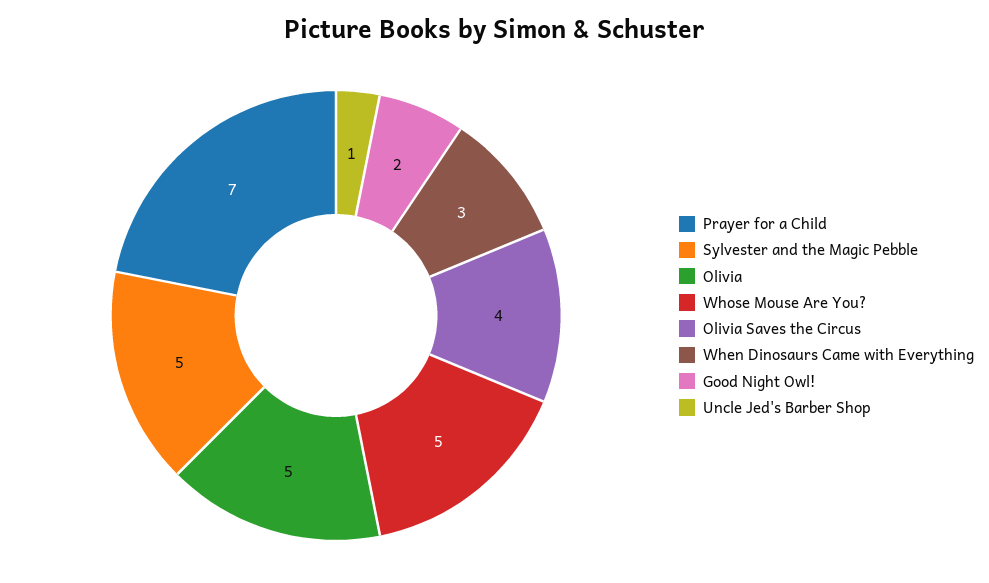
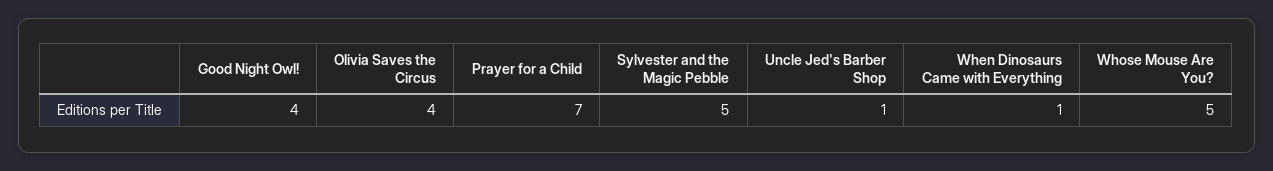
Olivia: 5 -> none
When Dinosaurs Came with Everything: 3 -> 1
Good Night Owl!: 2 -> 4

